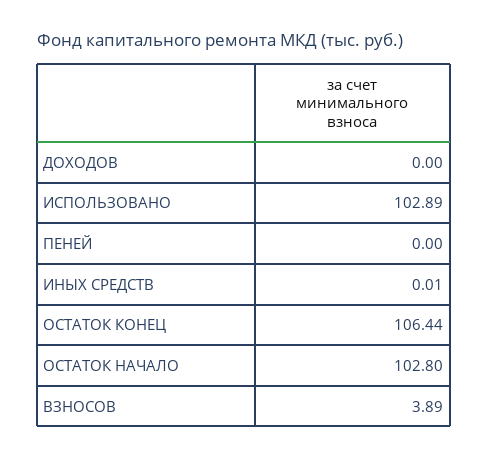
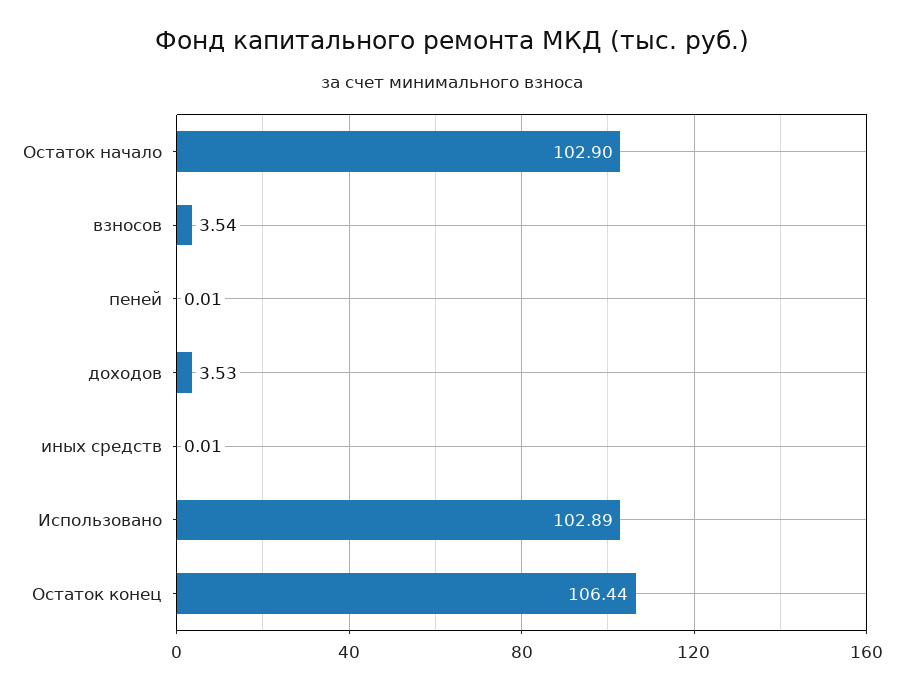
ДОХОДОВ: 0 -> 3.53
ПЕНЕЙ: 0 -> 0.01
ОСТАТОК НАЧАЛО: 102.8 -> 102.9
ВЗНОСОВ: 3.89 -> 3.54

